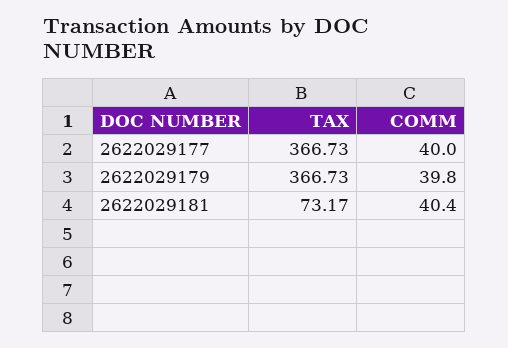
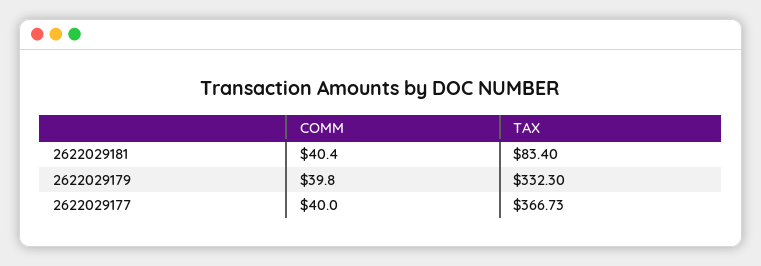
TAX, 2622029179: 366.73 -> 332.3
TAX, 2622029181: 73.17 -> 83.4

